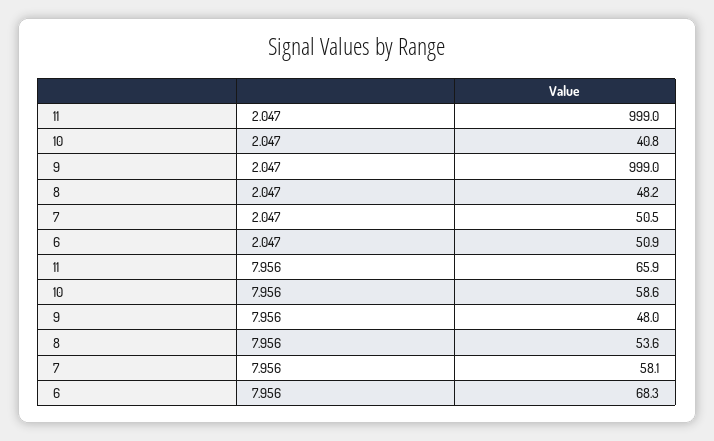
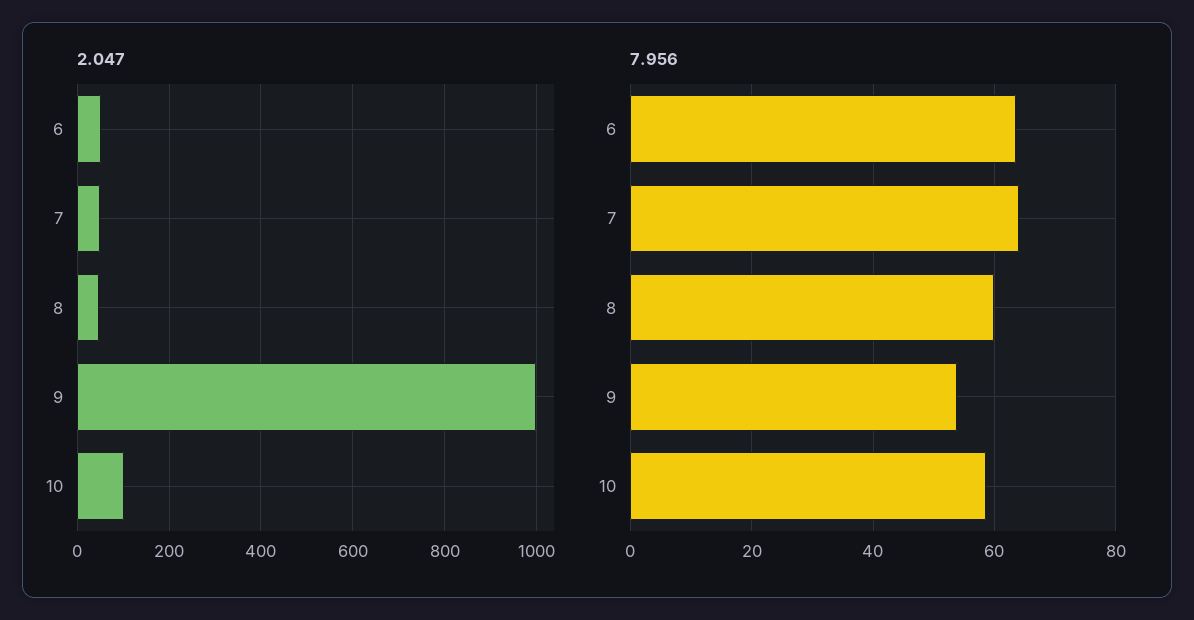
2.047, 11: 999 -> none
2.047, 10: 40.8 -> 100
7.956, 11: 65.9 -> none
7.956, 9: 48 -> 54
7.956, 8: 53.6 -> 60
7.956, 7: 58.1 -> 64
7.956, 6: 68.3 -> 64

